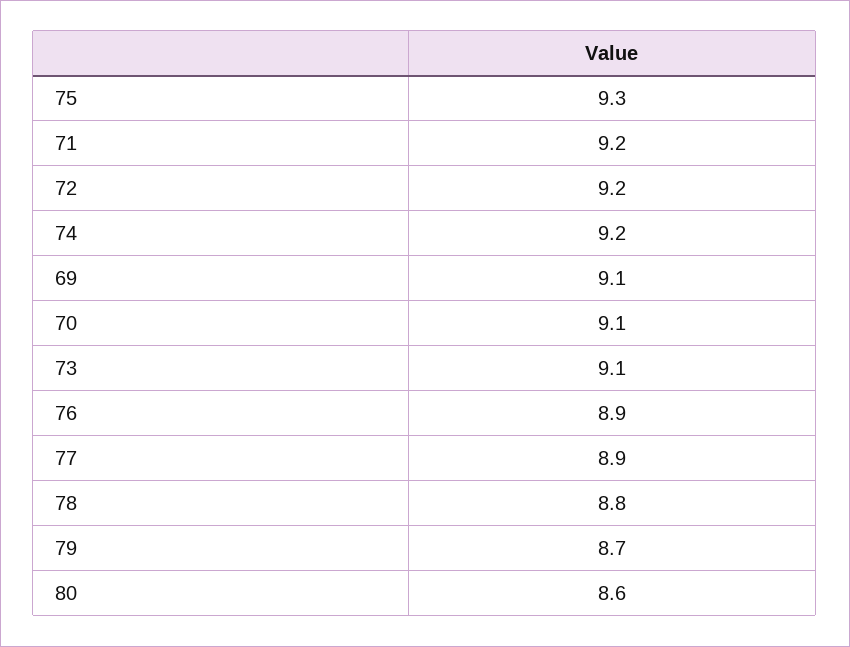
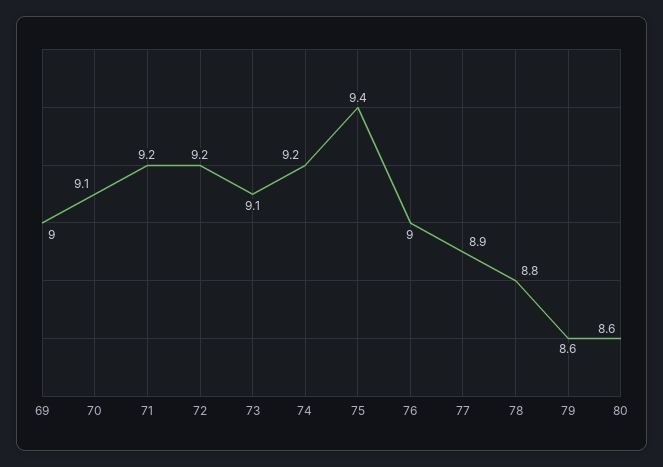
75: 9.3 -> 9.4
69: 9.1 -> 9
76: 8.9 -> 9
79: 8.7 -> 8.6

